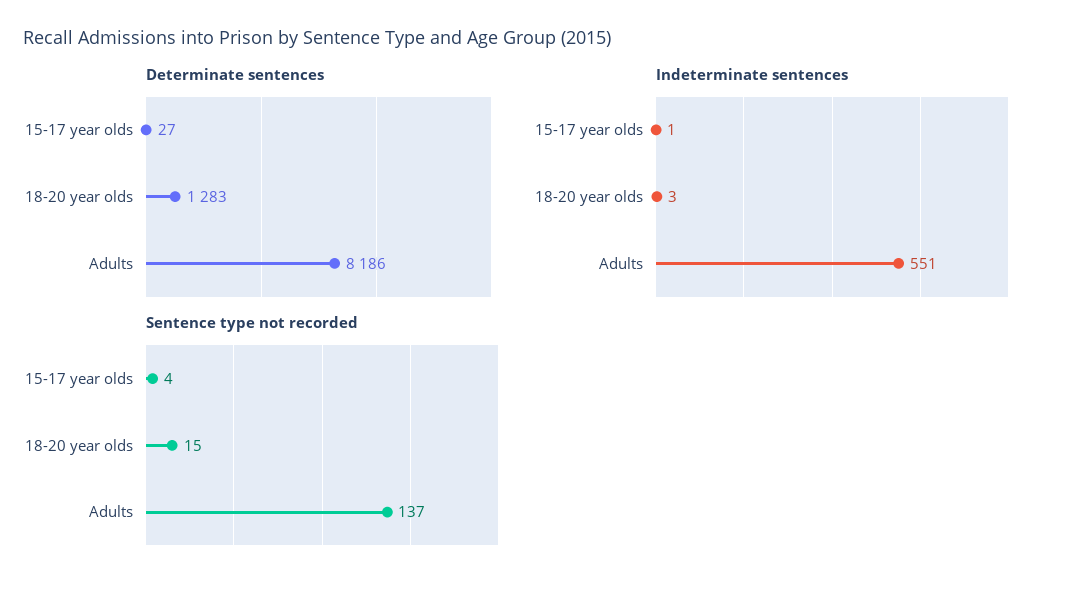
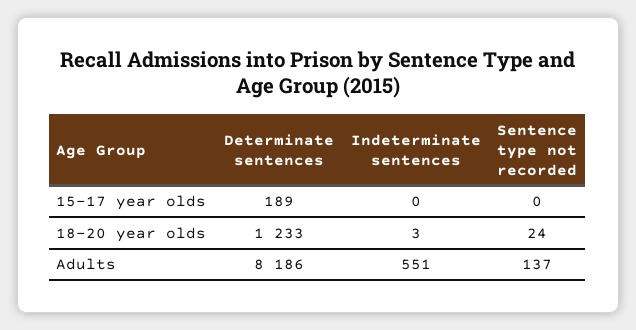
Determinate sentences, 15-17 year olds: 27 -> 189
Determinate sentences, 18-20 year olds: 1283 -> 1233
Indeterminate sentences, 15-17 year olds: 1 -> 0
Sentence type not recorded, 15-17 year olds: 4 -> 0
Sentence type not recorded, 18-20 year olds: 15 -> 24

